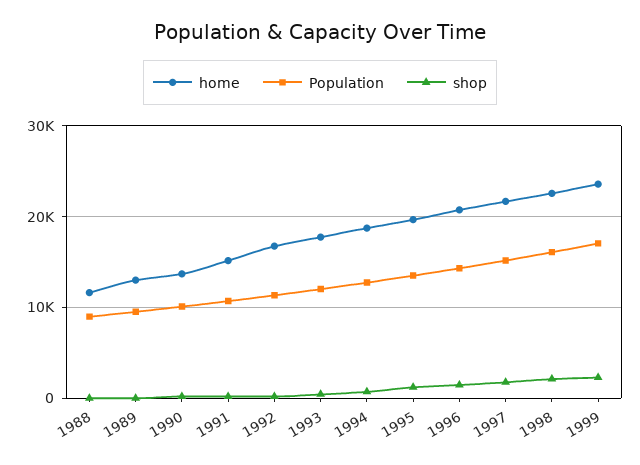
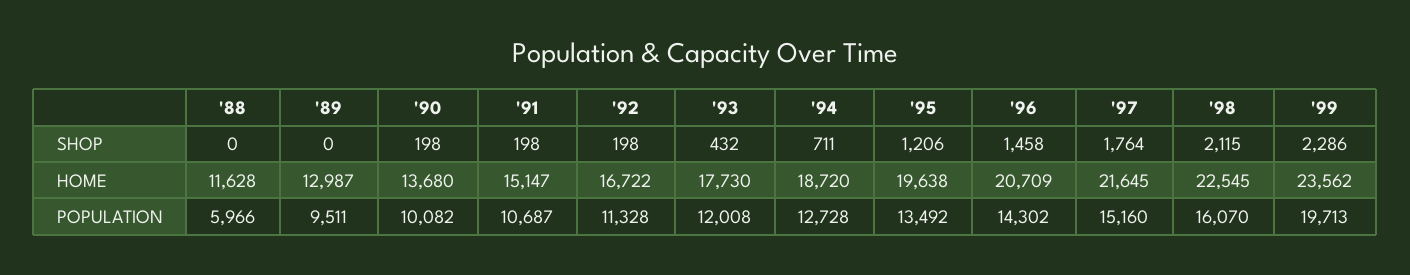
Population, 1988: 9000 -> 5966
Population, 1999: 17000 -> 19713

